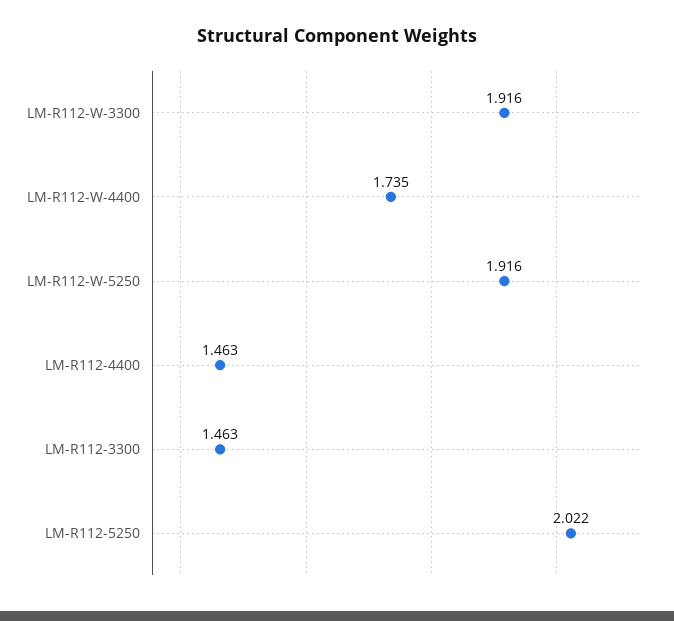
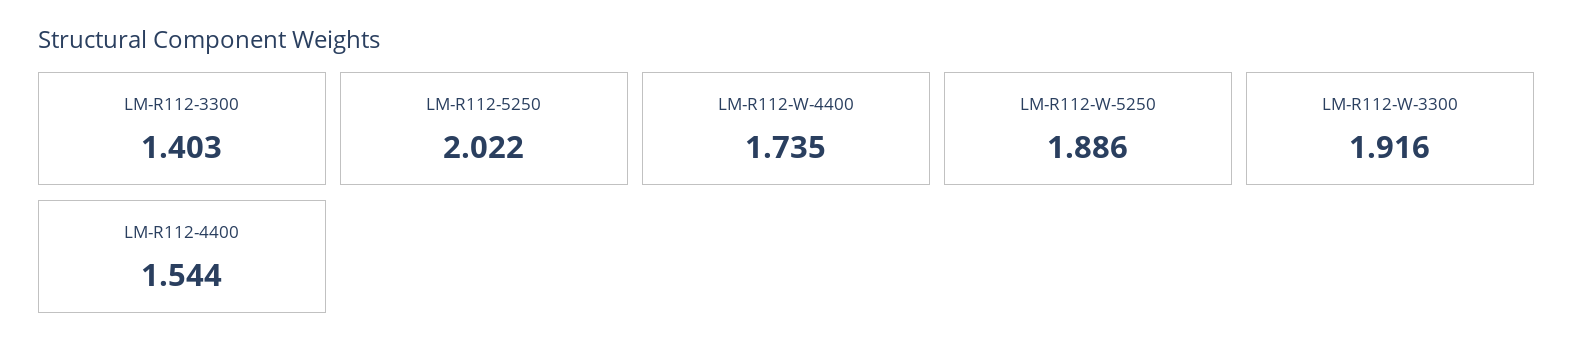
LM-R112-W-5250: 1.916 -> 1.886
LM-R112-4400: 1.463 -> 1.544
LM-R112-3300: 1.463 -> 1.403

